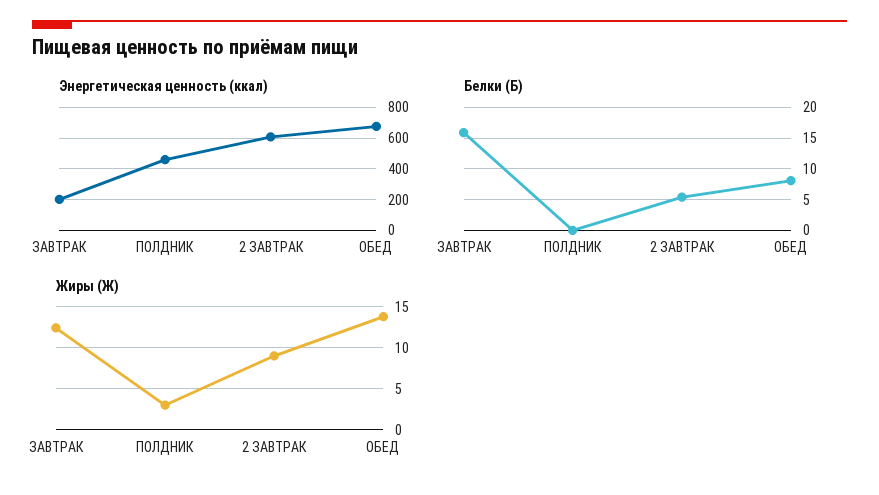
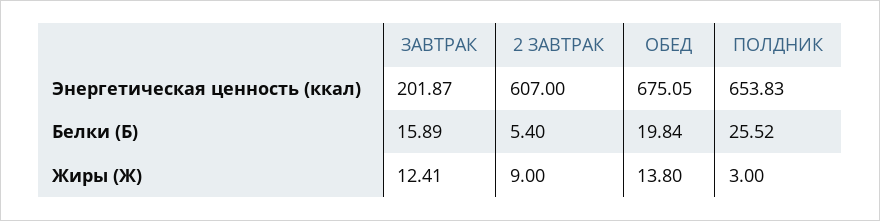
Энергетическая ценность (ккал), ПОЛДНИК: 450 -> 653.83
Белки (Б), ПОЛДНИК: 0 -> 25.52
Белки (Б), ОБЕД: 8 -> 19.84

